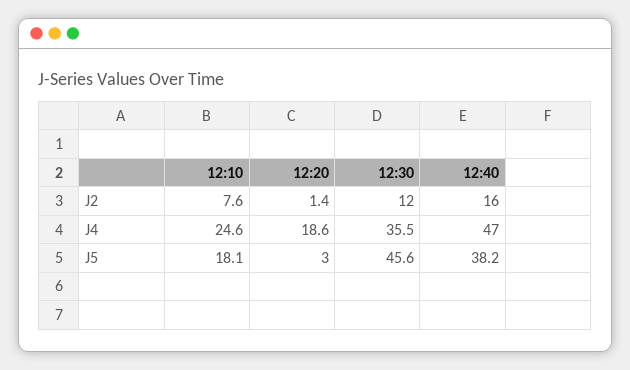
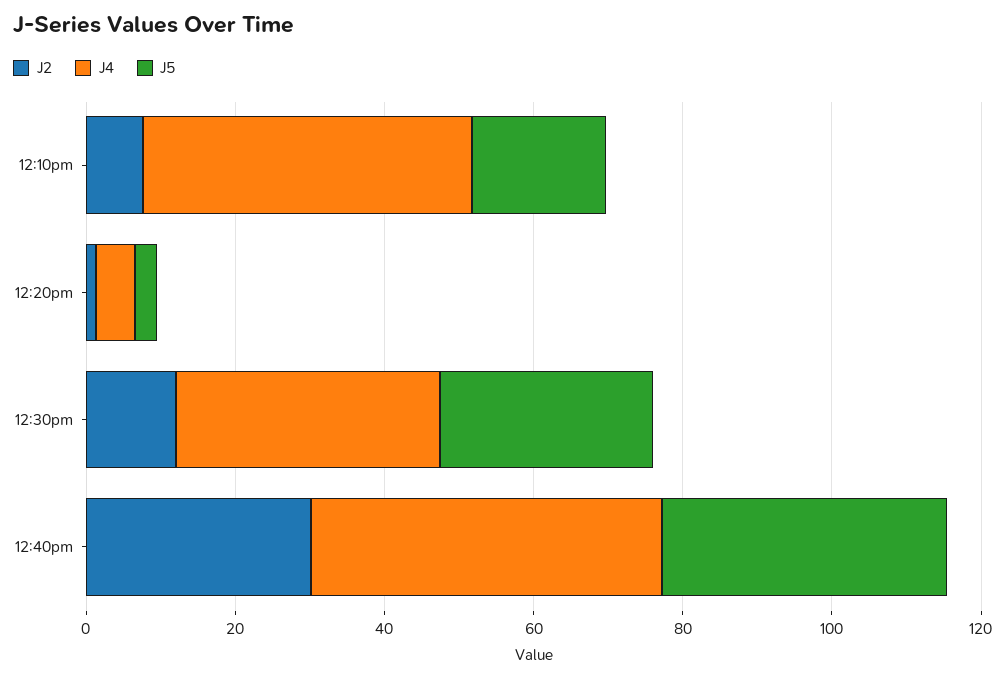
J2, 12:40: 16 -> 30
J4, 12:10: 24.6 -> 45
J4, 12:20: 18.6 -> 5
J5, 12:30: 45.6 -> 30

